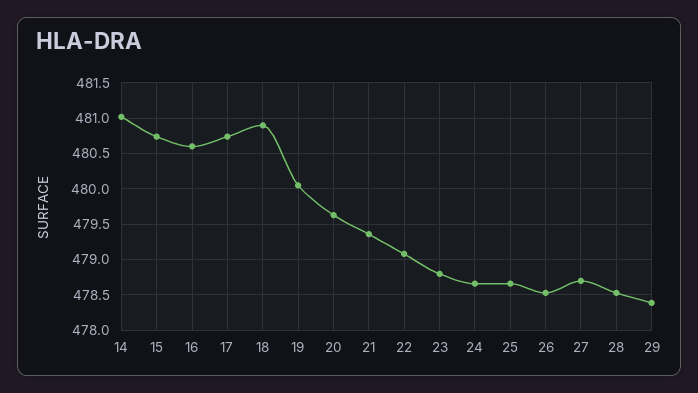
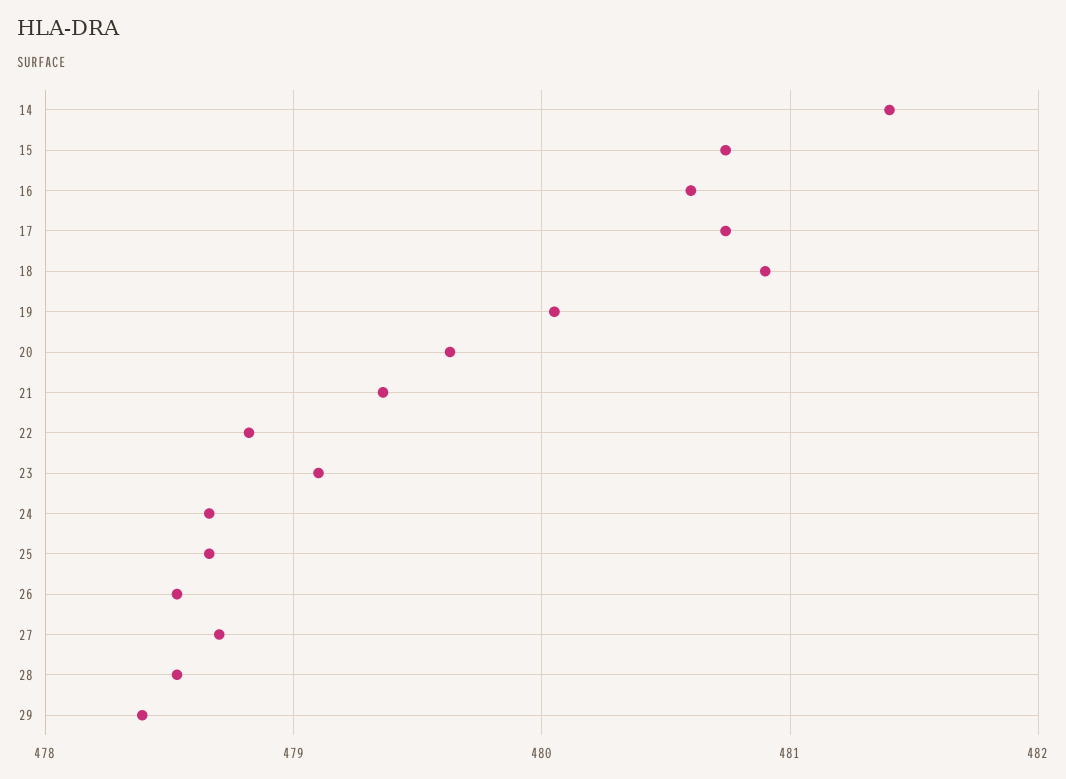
14: 481 -> 481.4
22: 479.1 -> 478.8
23: 478.8 -> 479.1

